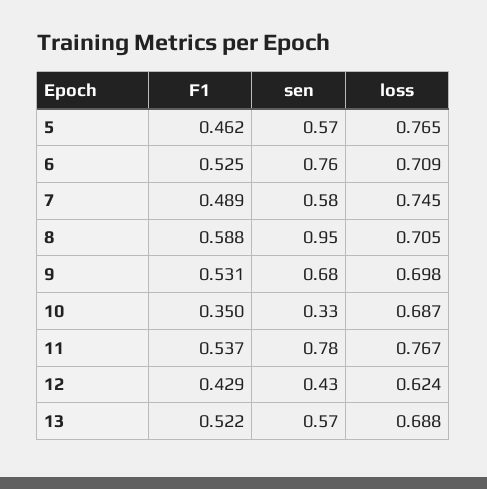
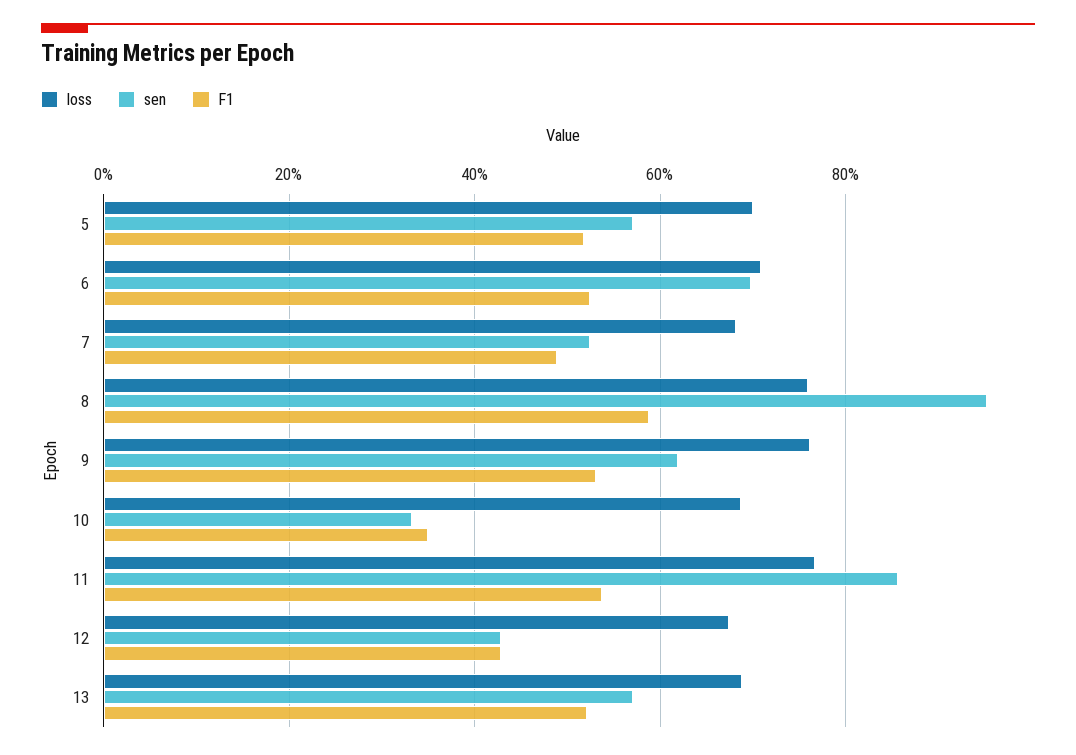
F1, 5: 0.462 -> 0.52
loss, 5: 0.765 -> 0.7
sen, 6: 0.76 -> 0.7
sen, 7: 0.58 -> 0.52
loss, 7: 0.745 -> 0.68
loss, 8: 0.705 -> 0.76
sen, 9: 0.68 -> 0.62
loss, 9: 0.698 -> 0.76
sen, 11: 0.78 -> 0.86
loss, 12: 0.624 -> 0.68

